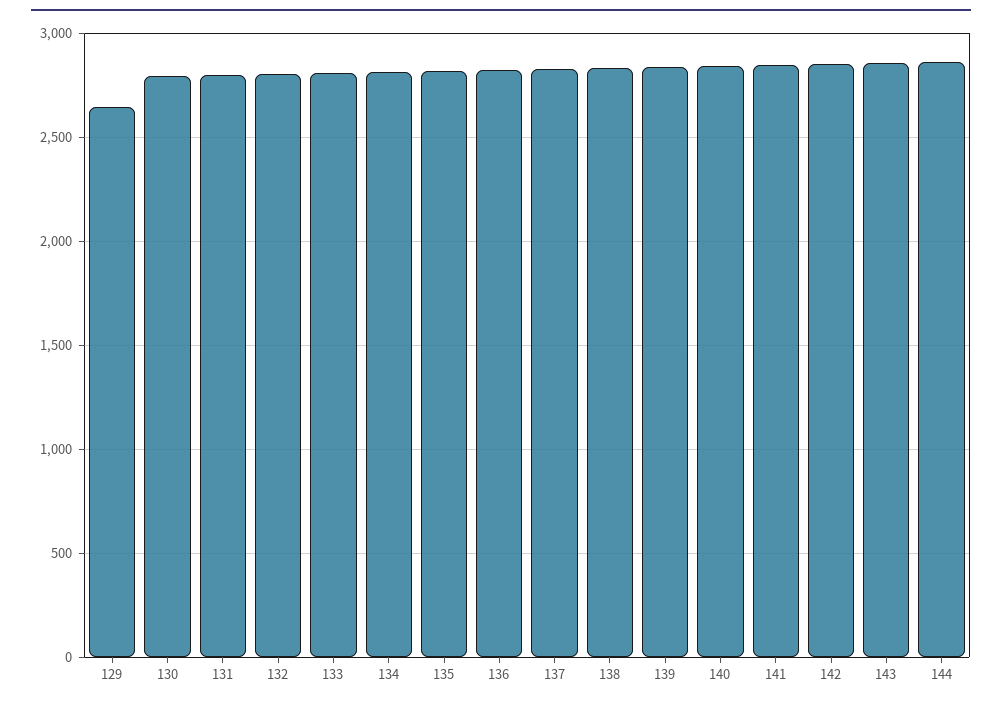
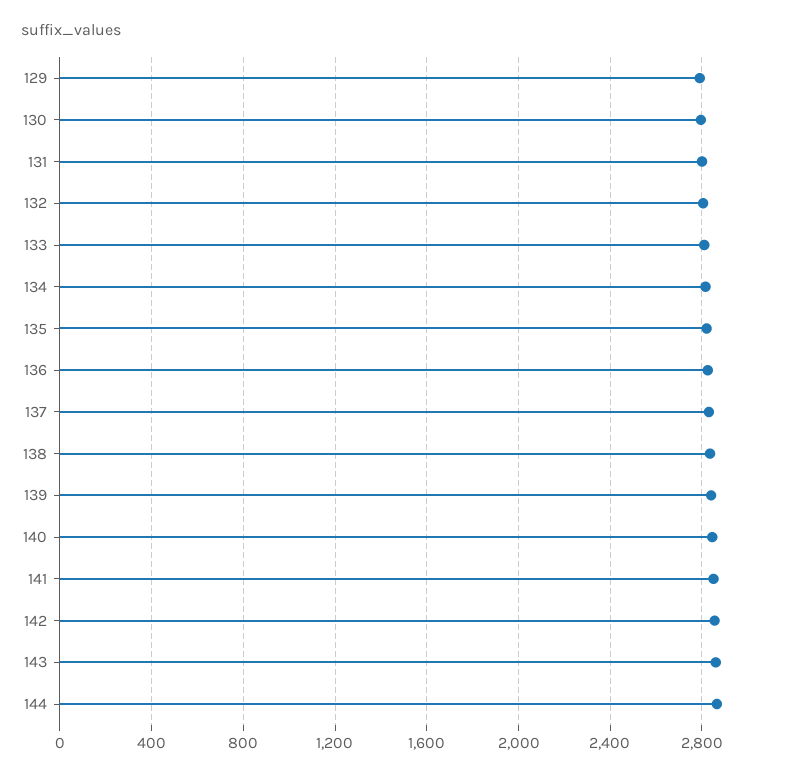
129: 2650 -> 2800

